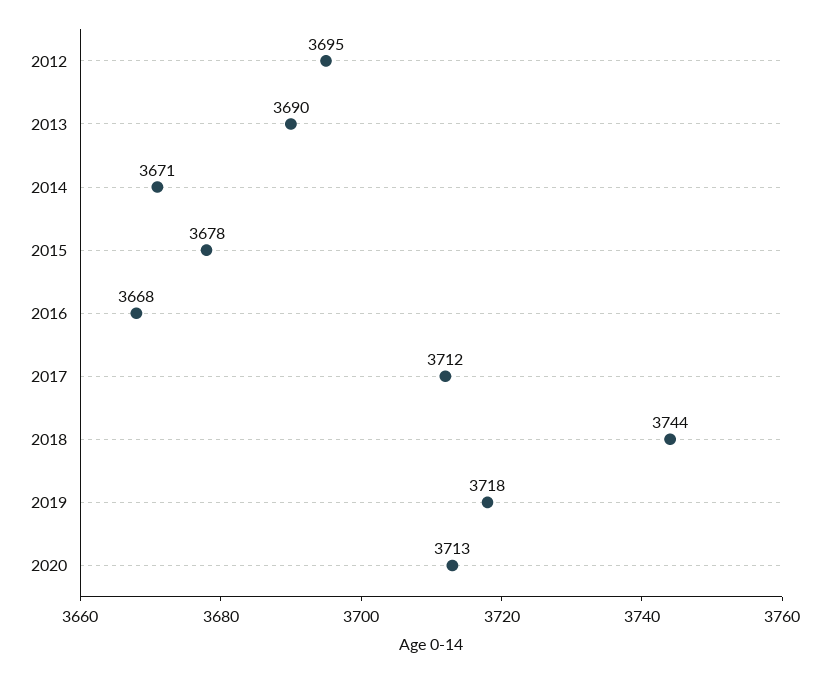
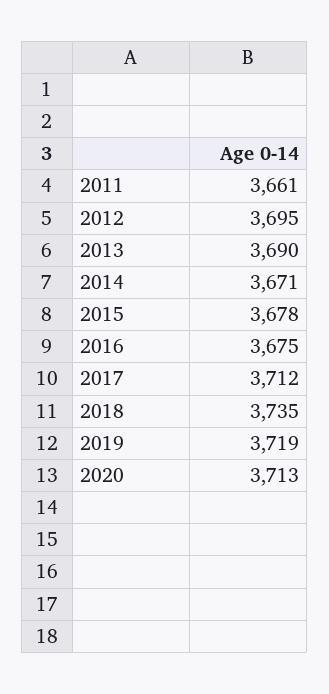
2016: 3668 -> 3675
2018: 3744 -> 3735
2019: 3718 -> 3719
2011: none -> 3661

